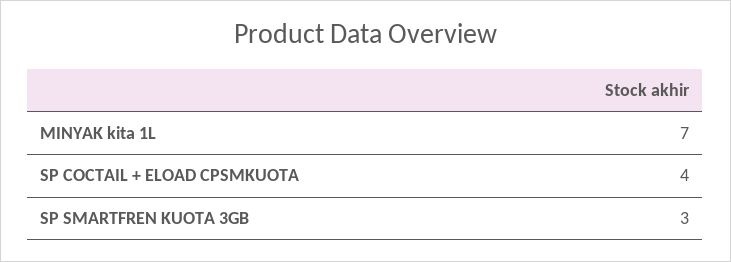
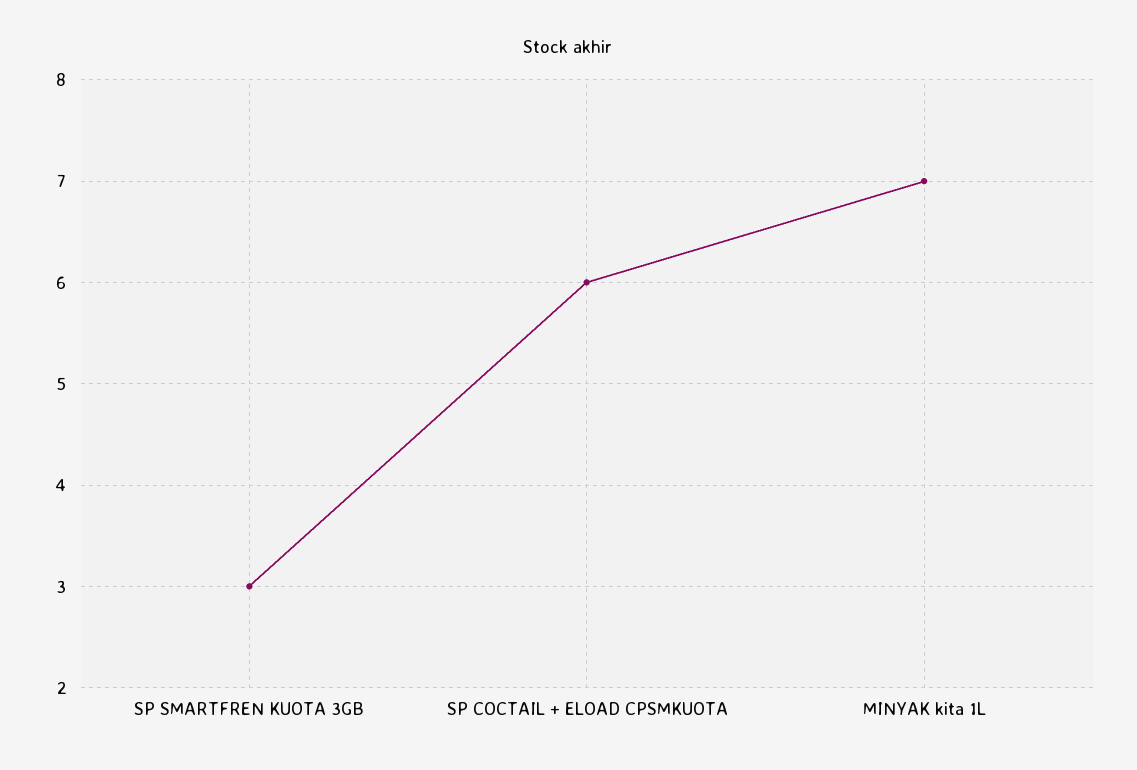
SP COCTAIL + ELOAD CPSMKUOTA: 4 -> 6

